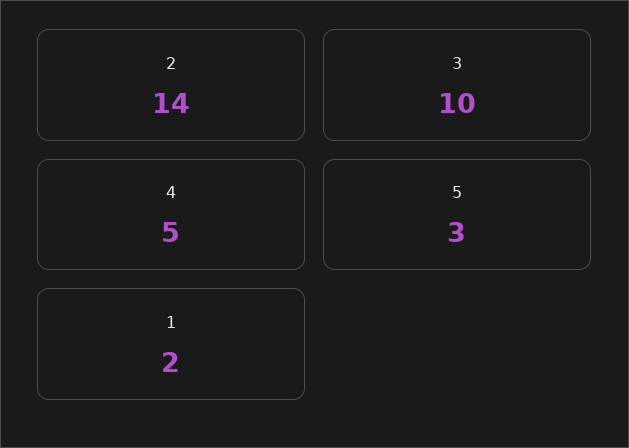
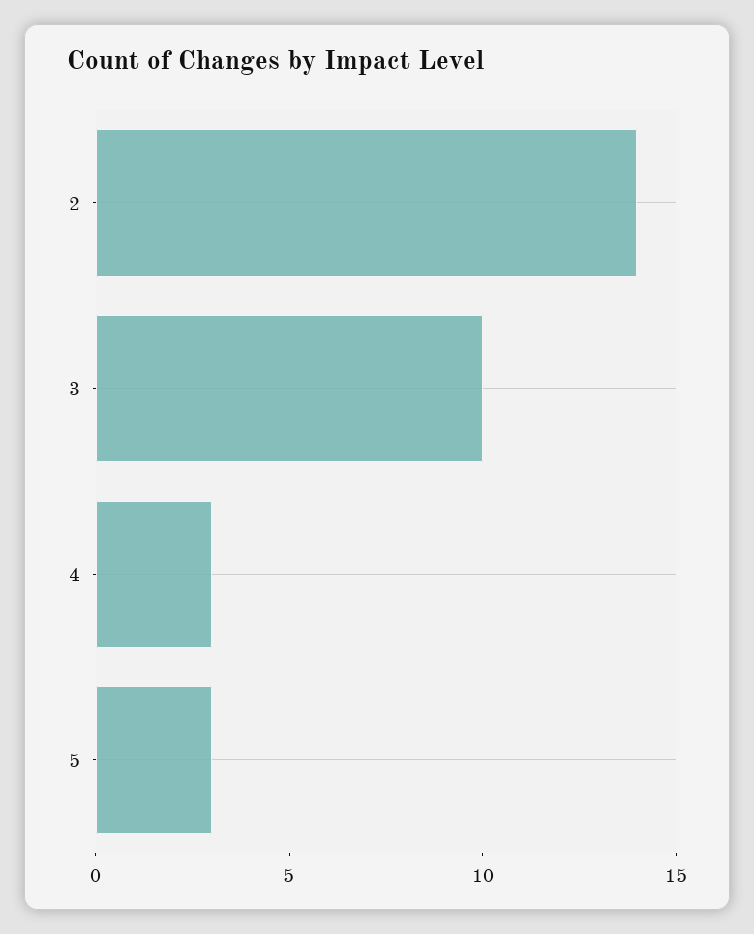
4: 5 -> 3
1: 2 -> none

